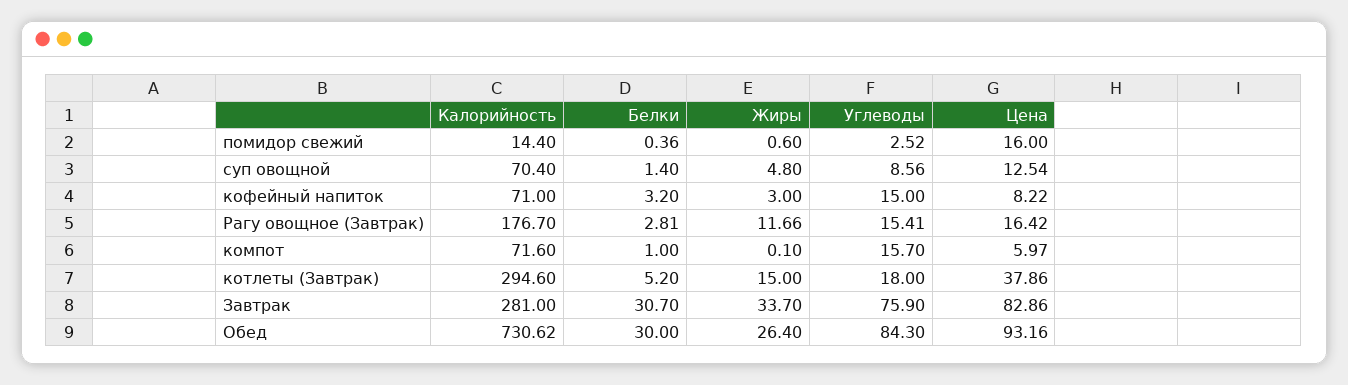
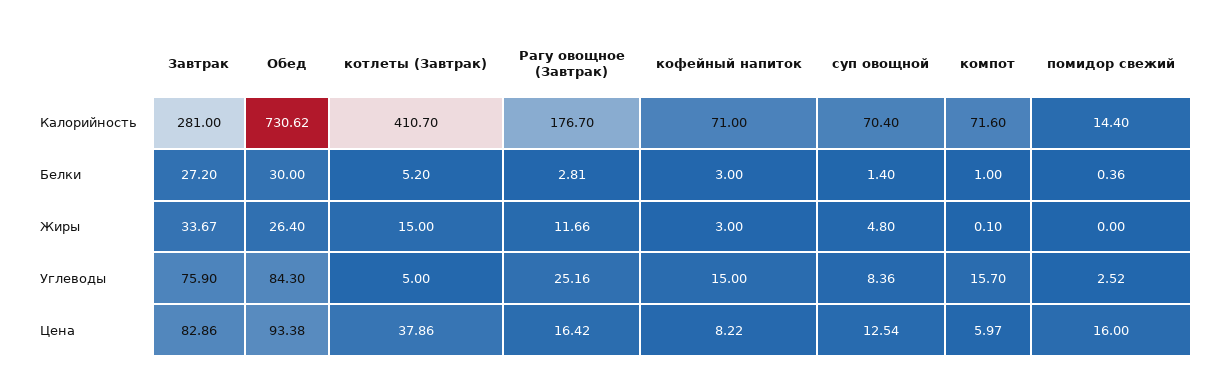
Жиры, помидор свежий: 0.6 -> 0
Углеводы, суп овощной: 8.56 -> 8.36
Белки, кофейный напиток: 3.2 -> 3
Углеводы, Рагу овощное (Завтрак): 15.41 -> 25.16
Калорийность, котлеты (Завтрак): 294.6 -> 410.7
Углеводы, котлеты (Завтрак): 18 -> 5
Белки, Завтрак: 30.7 -> 27.2
Жиры, Завтрак: 33.7 -> 33.67
Цена, Обед: 93.16 -> 93.38

